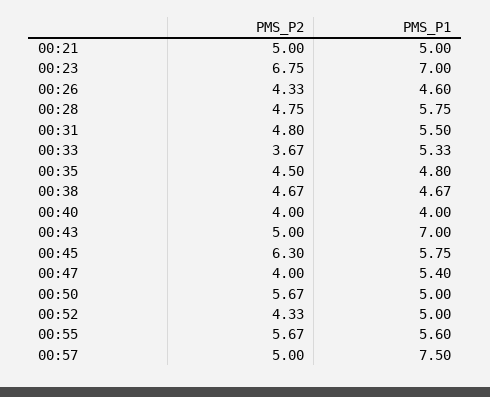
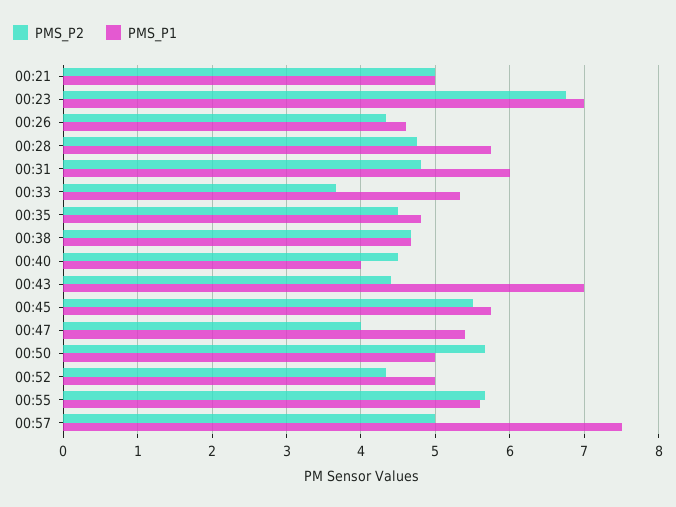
PMS_P1, 00:31: 5.5 -> 6
PMS_P2, 00:40: 4 -> 4.5
PMS_P2, 00:43: 5 -> 4.4
PMS_P2, 00:45: 6.3 -> 5.5

